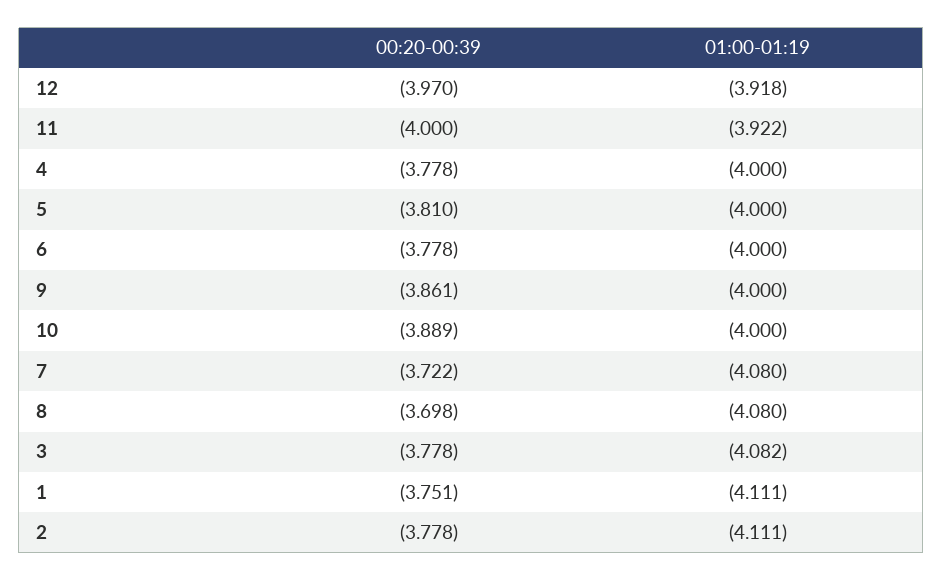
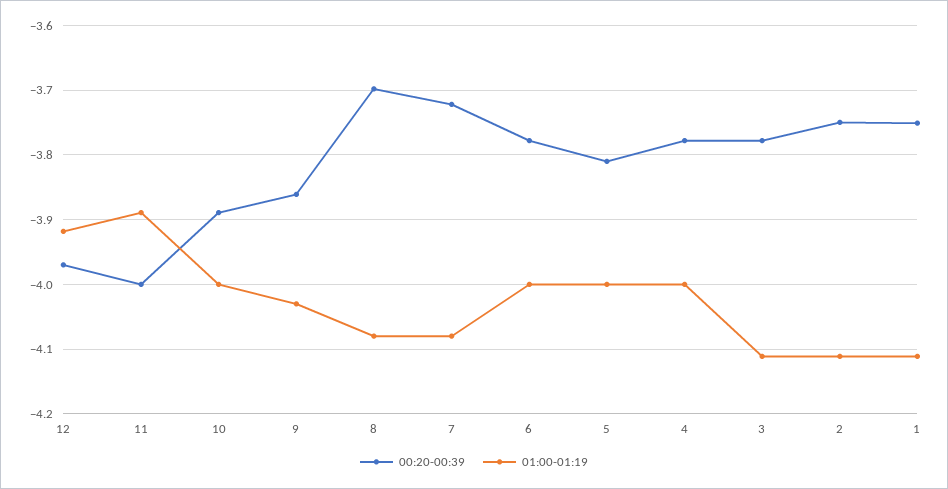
01:00-01:19, 11: -3.922 -> -3.89
01:00-01:19, 9: -4 -> -4.03
01:00-01:19, 3: -4.082 -> -4.11
00:20-00:39, 2: -3.778 -> -3.75

